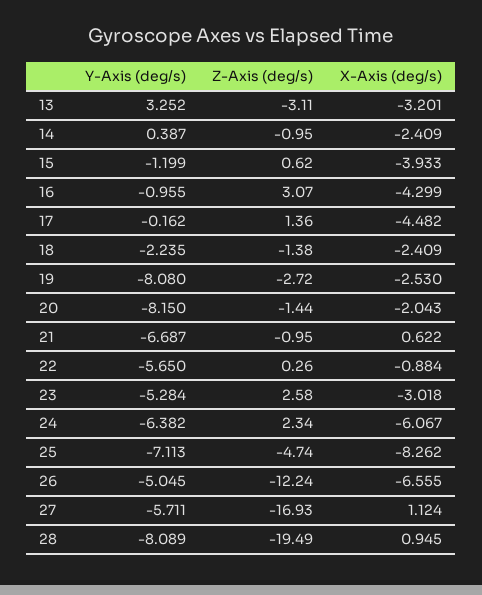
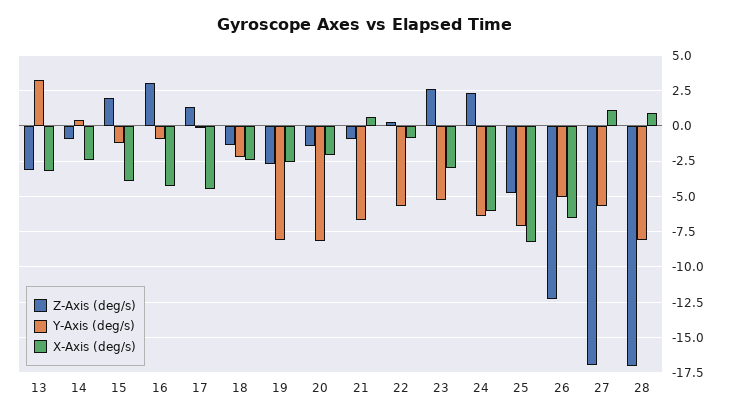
Z-Axis (deg/s), 15: 0.62 -> 2
Z-Axis (deg/s), 28: -19.49 -> -17

